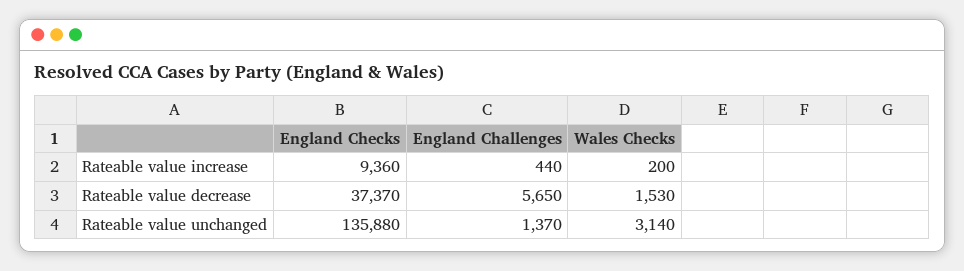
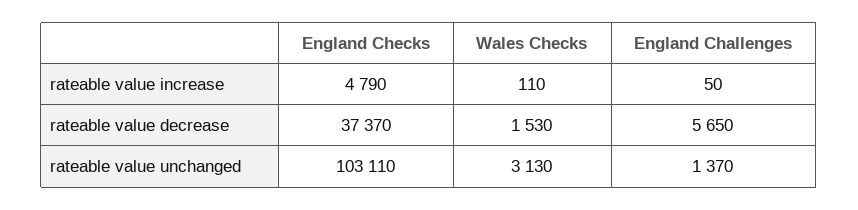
England Checks, Rateable value increase: 9360 -> 4790
England Challenges, Rateable value increase: 440 -> 50
Wales Checks, Rateable value increase: 200 -> 110
England Checks, Rateable value unchanged: 135880 -> 103110
Wales Checks, Rateable value unchanged: 3140 -> 3130

